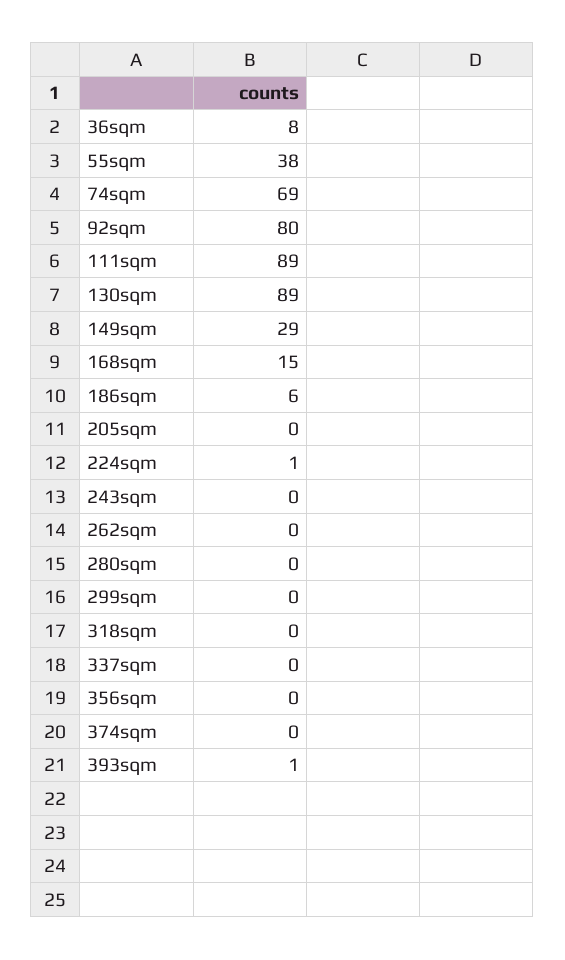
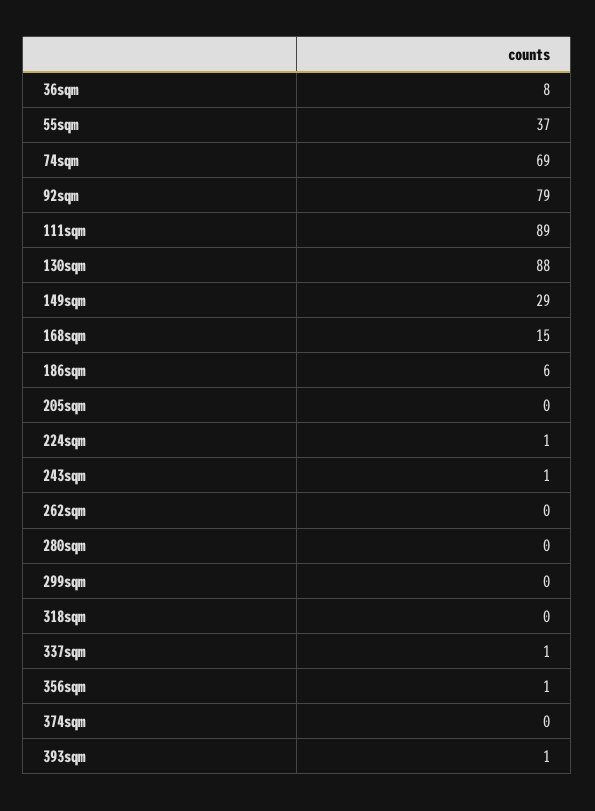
55sqm: 38 -> 37
92sqm: 80 -> 79
130sqm: 89 -> 88
243sqm: 0 -> 1
337sqm: 0 -> 1
356sqm: 0 -> 1

